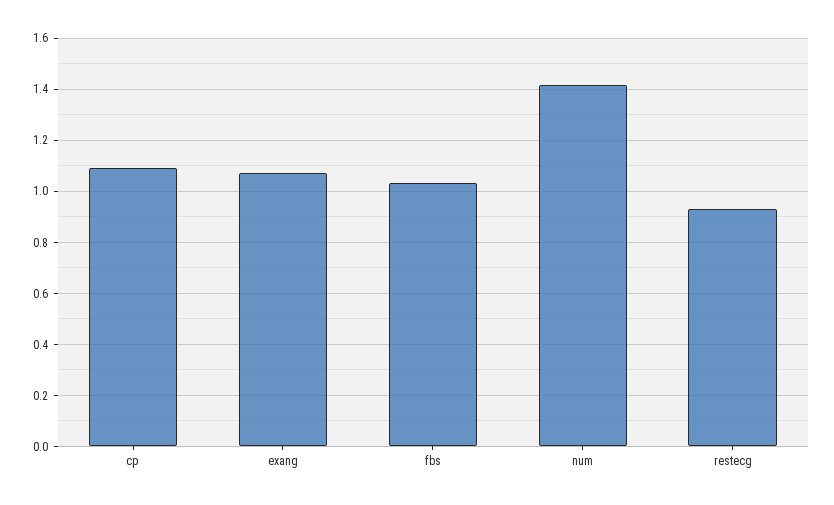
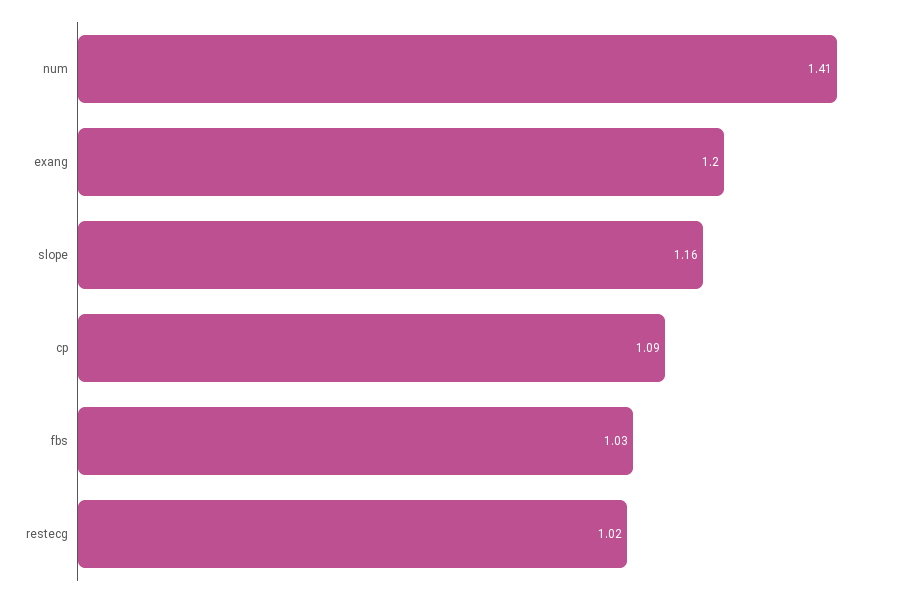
exang: 1.075 -> 1.2
restecg: 0.925 -> 1.02
slope: none -> 1.16

